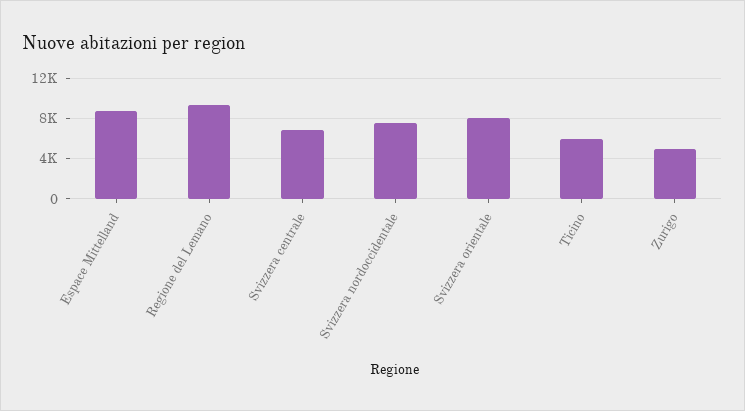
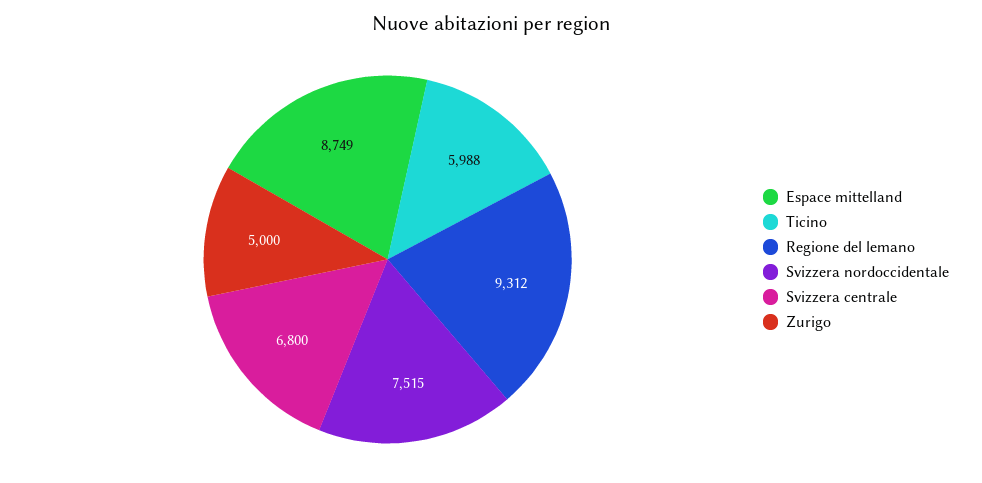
Svizzera orientale: 8000 -> none

